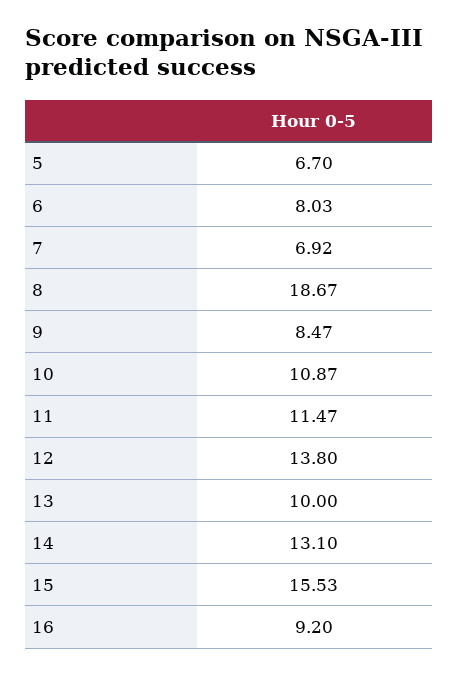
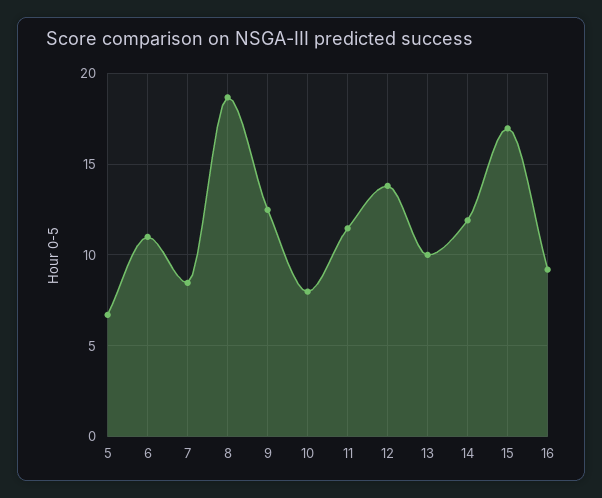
6: 8.03 -> 11
7: 6.92 -> 8.5
9: 8.47 -> 12.5
10: 10.87 -> 8
14: 13.1 -> 12
15: 15.53 -> 17

